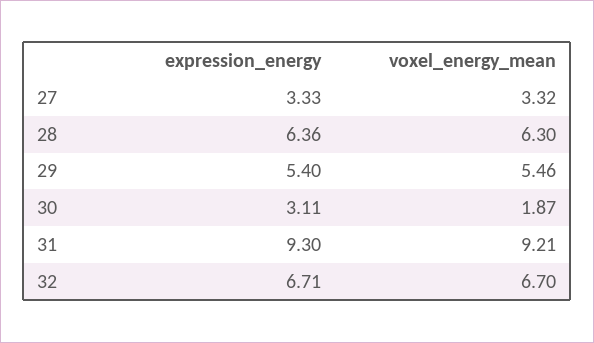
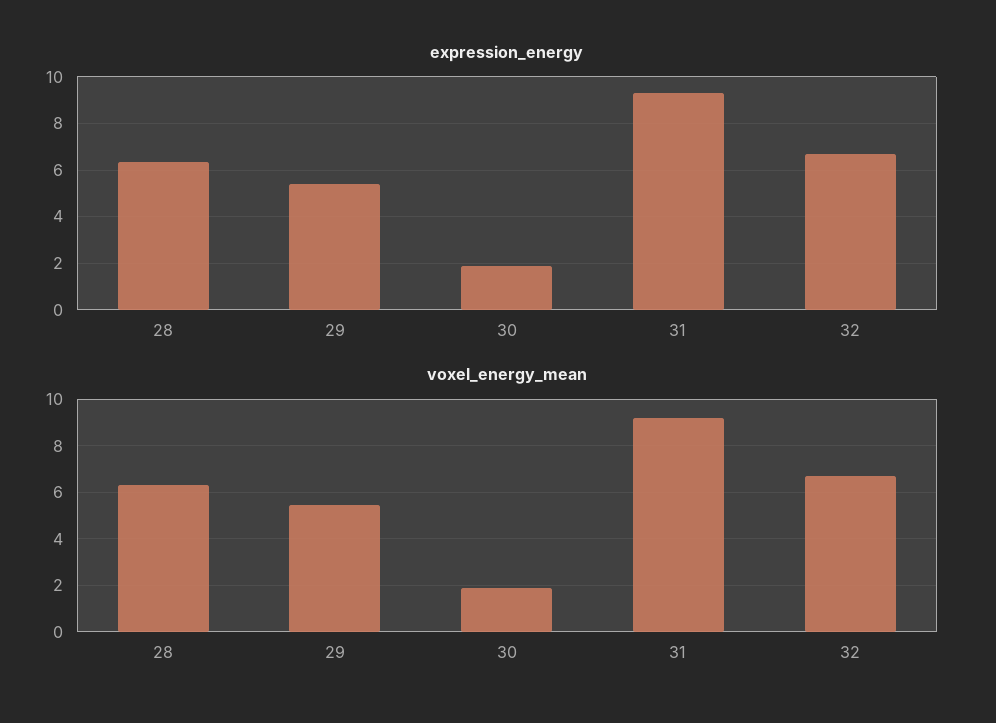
expression_energy, 27: 3.33 -> none
voxel_energy_mean, 27: 3.32 -> none
expression_energy, 30: 3.11 -> 2

